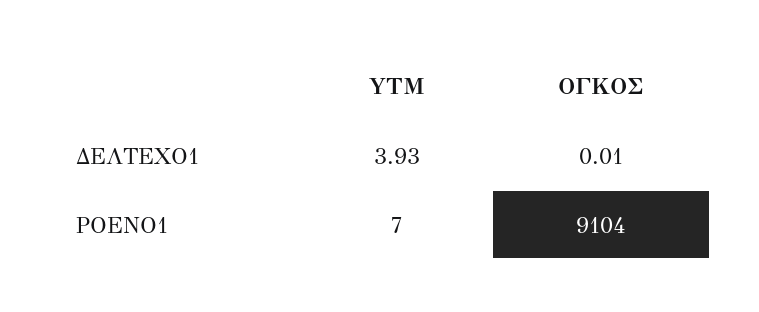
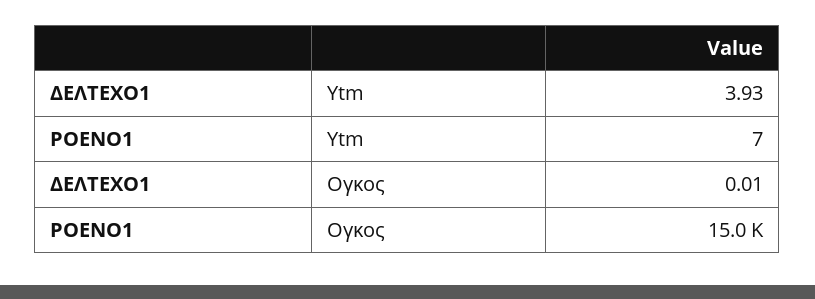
ΟΓΚΟΣ, ΡΟΕΝΟ1: 9104 -> 15000

